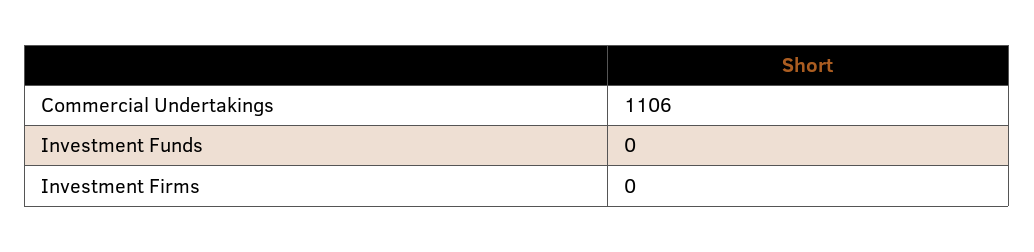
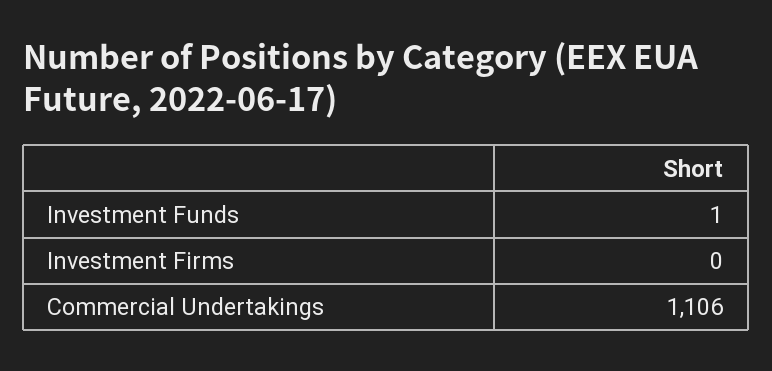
Investment Funds: 0 -> 1

